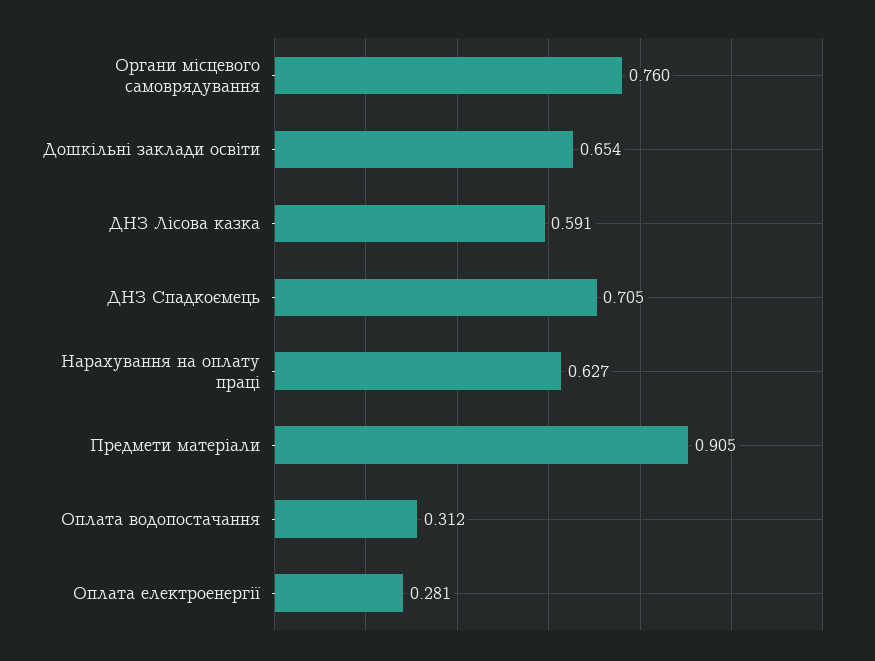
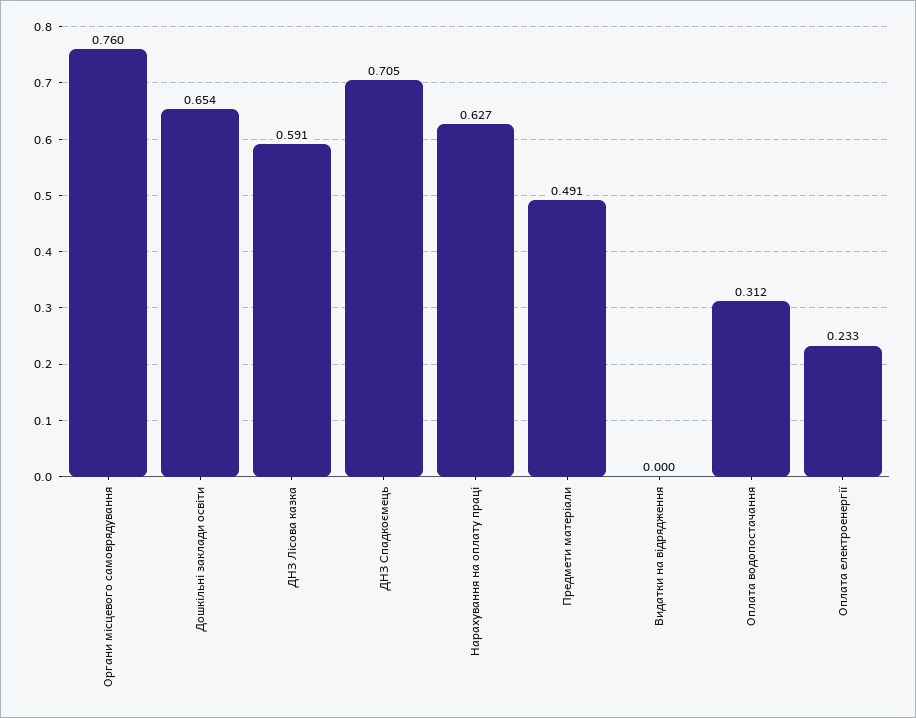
Предмети матеріали: 0.905 -> 0.491
Оплата електроенергії: 0.281 -> 0.233
Видатки на відрядження: none -> 0

